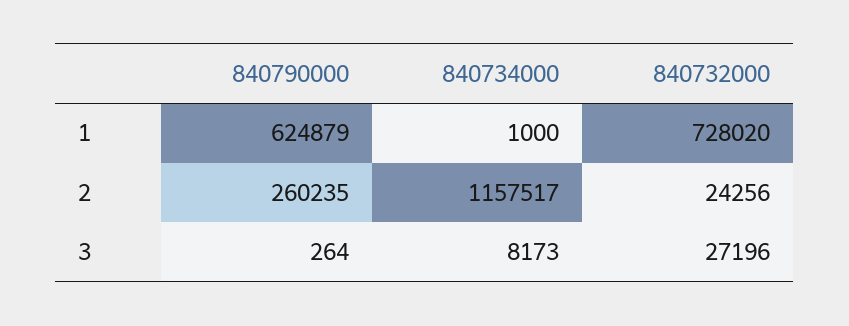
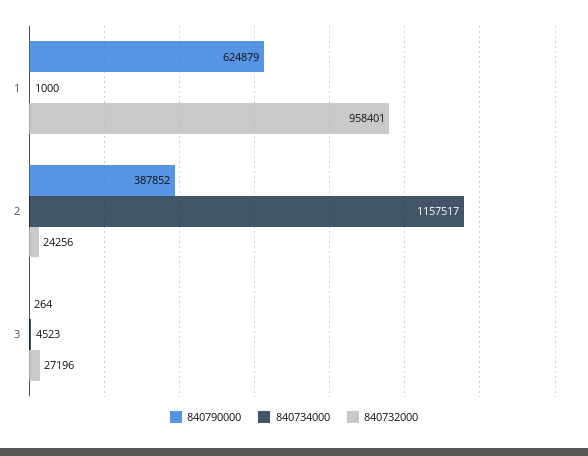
840732000, 1: 728020 -> 958401
840790000, 2: 260235 -> 387852
840734000, 3: 8173 -> 4523

